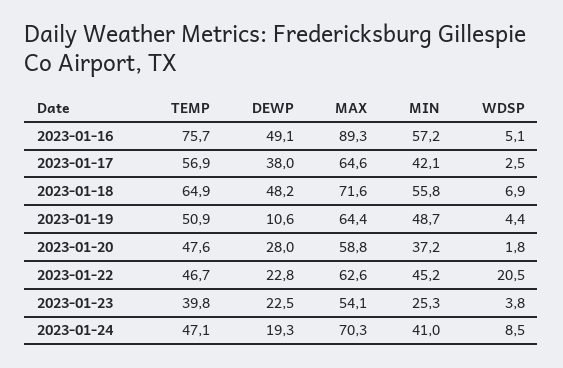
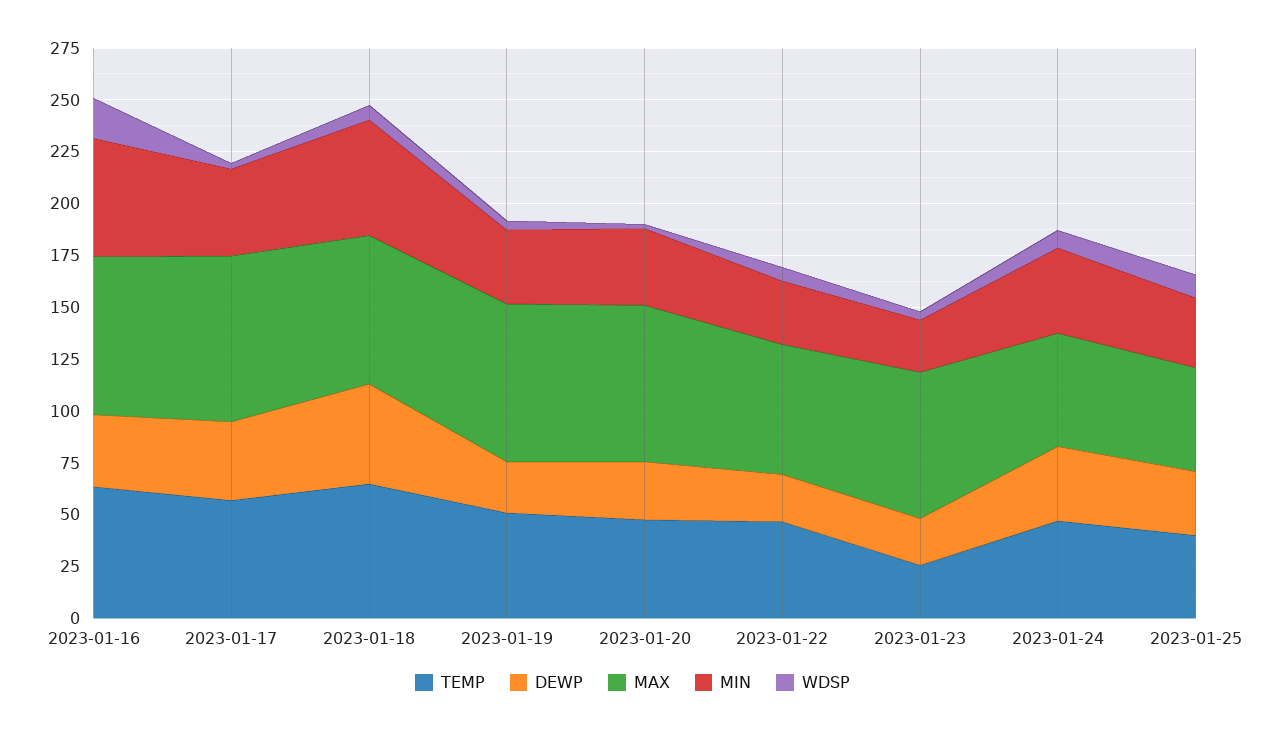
TEMP, 2023-01-16: 75.7 -> 65
DEWP, 2023-01-16: 49.1 -> 35
MAX, 2023-01-16: 89.3 -> 75
WDSP, 2023-01-16: 5.1 -> 20
MAX, 2023-01-17: 64.6 -> 80
DEWP, 2023-01-19: 10.6 -> 25
MAX, 2023-01-19: 64.4 -> 75
MIN, 2023-01-19: 48.7 -> 35
MAX, 2023-01-20: 58.8 -> 75
MIN, 2023-01-22: 45.2 -> 30
WDSP, 2023-01-22: 20.5 -> 5
TEMP, 2023-01-23: 39.8 -> 25
MAX, 2023-01-23: 54.1 -> 70
DEWP, 2023-01-24: 19.3 -> 35
MAX, 2023-01-24: 70.3 -> 55
TEMP, 2023-01-25: none -> 40
DEWP, 2023-01-25: none -> 30
MAX, 2023-01-25: none -> 50
MIN, 2023-01-25: none -> 35
WDSP, 2023-01-25: none -> 10

